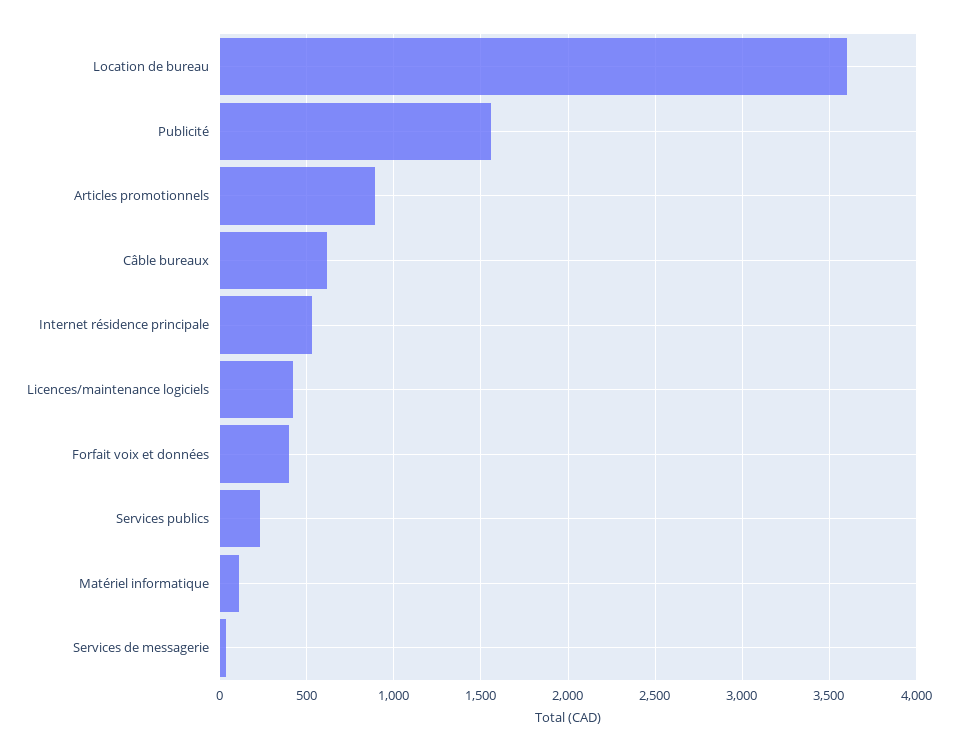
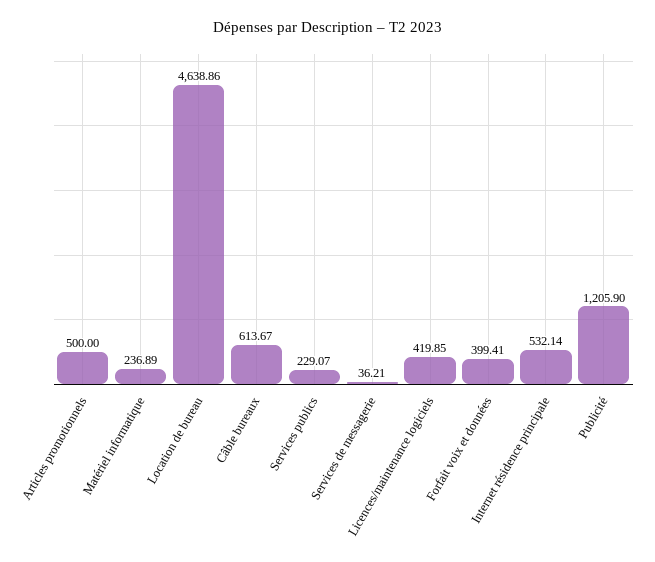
Location de bureau: 3600 -> 4638.86
Publicité: 1550 -> 1205.9
Articles promotionnels: 900 -> 500
Matériel informatique: 100 -> 236.89

